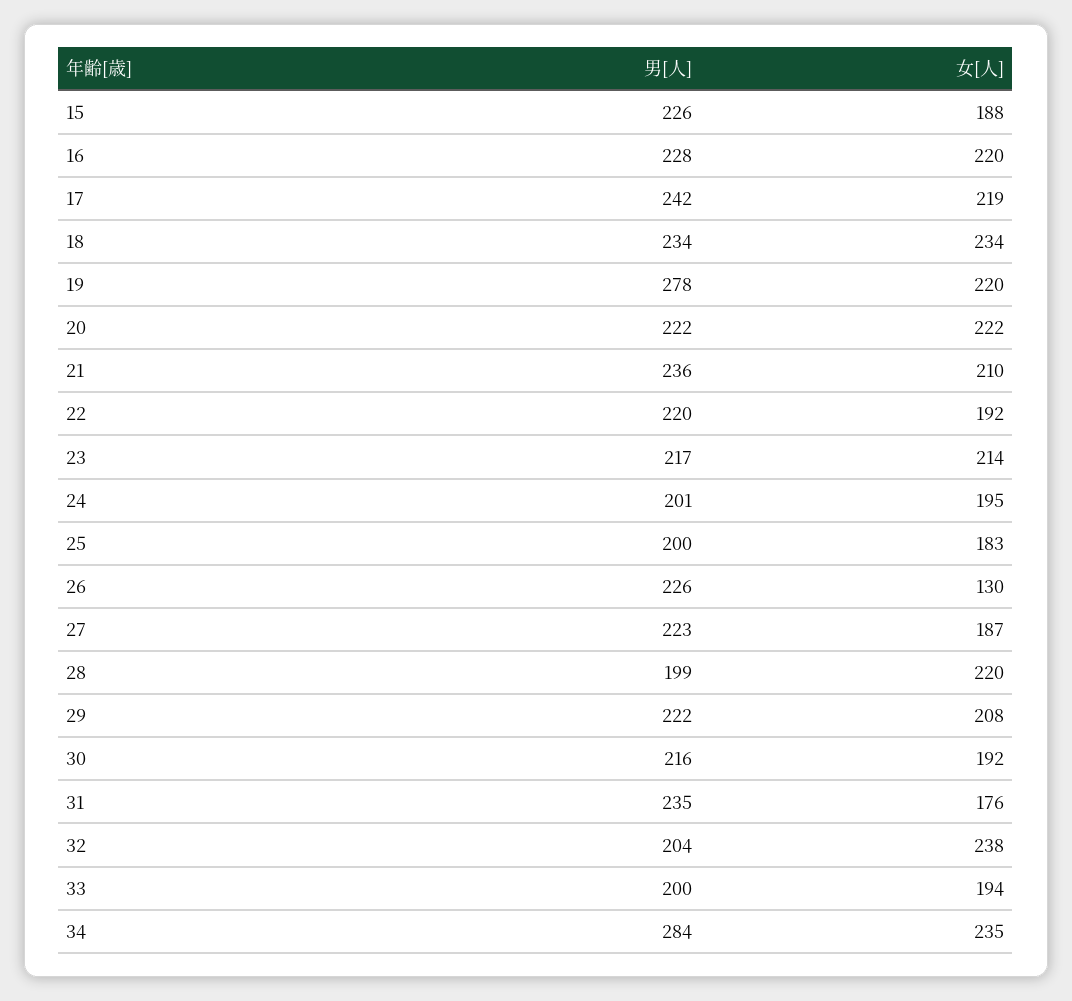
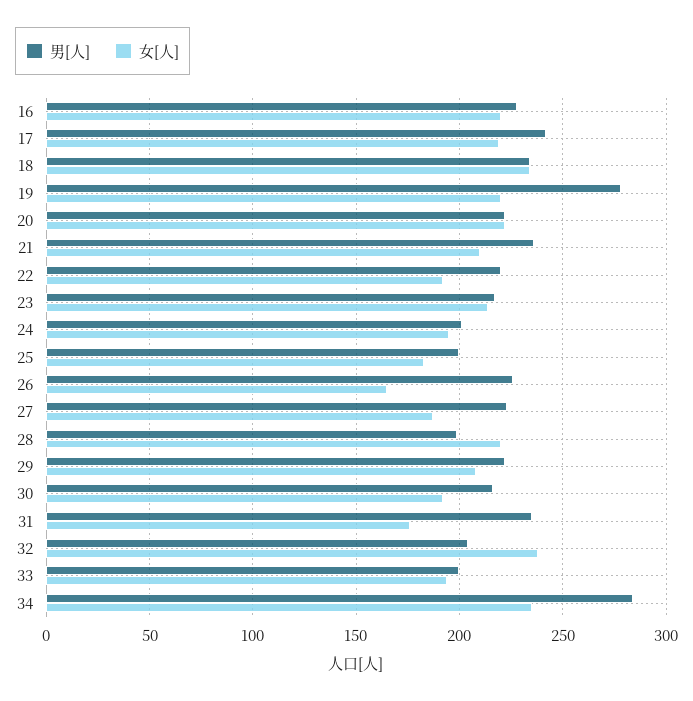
男[人], 15: 226 -> none
女[人], 15: 188 -> none
女[人], 26: 130 -> 165

